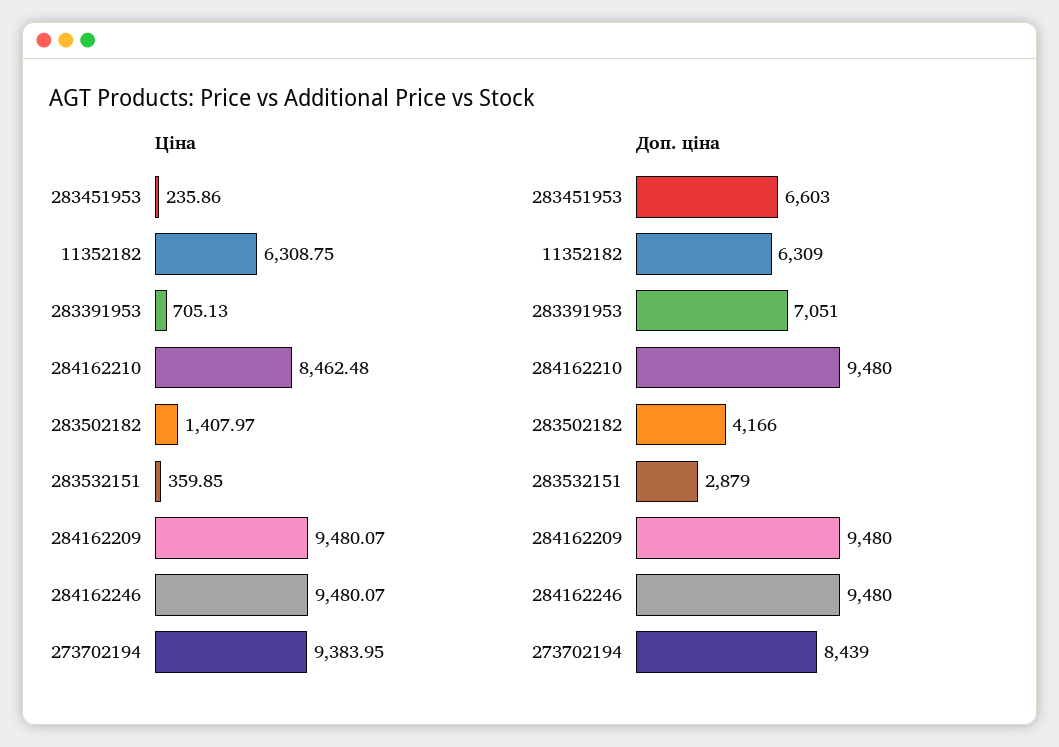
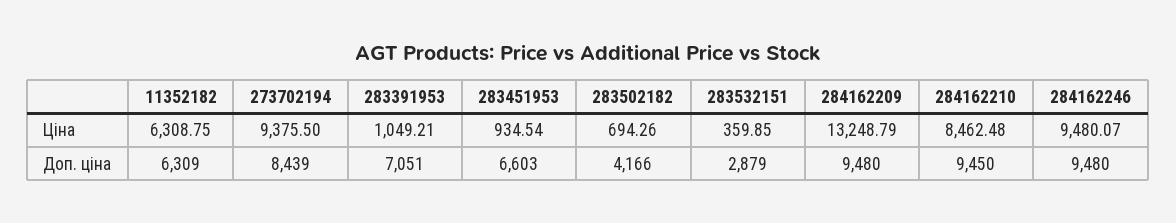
Ціна, 283451953: 235.86 -> 934.54
Ціна, 283391953: 705.13 -> 1049.21
Ціна, 283502182: 1407.97 -> 694.26
Ціна, 284162209: 9480.07 -> 13248.79
Ціна, 273702194: 9383.95 -> 9375.5
Доп. ціна, 284162210: 9480 -> 9450

